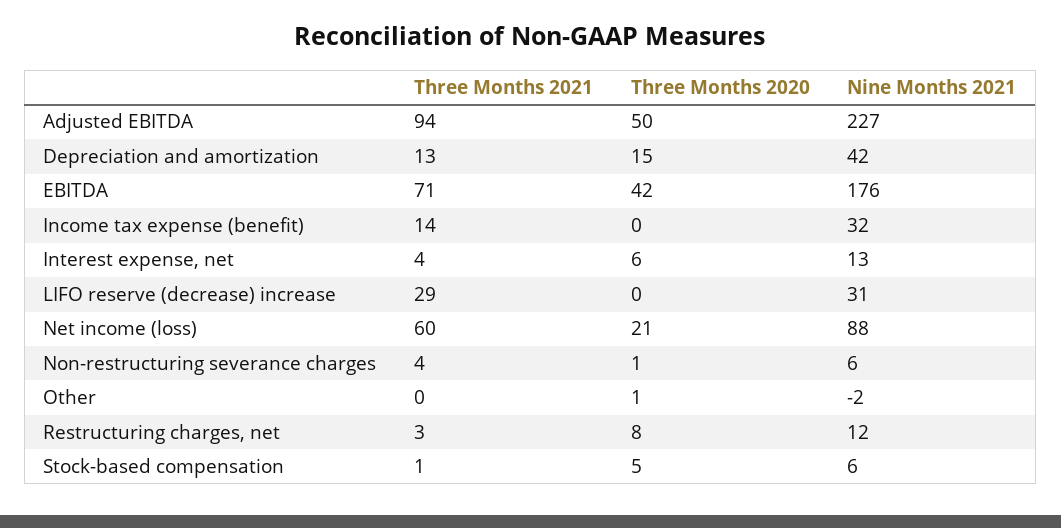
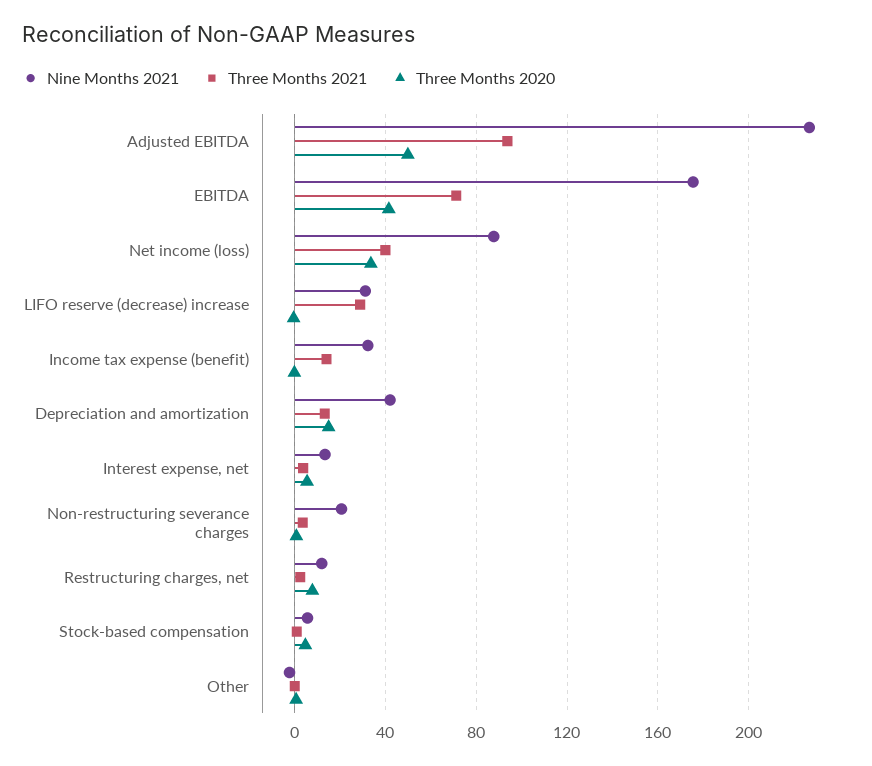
Three Months 2021, Net income (loss): 60 -> 40
Three Months 2020, Net income (loss): 21 -> 35
Nine Months 2021, Non-restructuring severance charges: 6 -> 20

